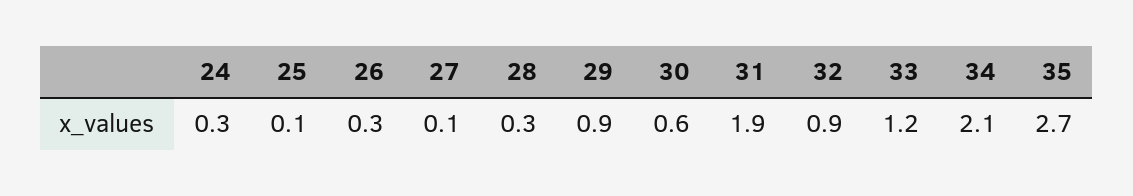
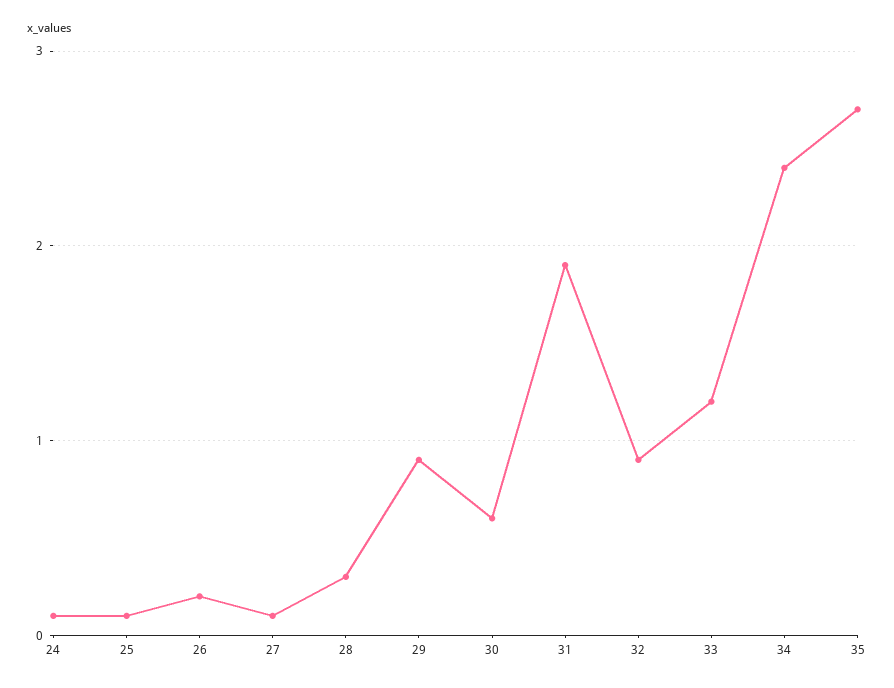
24: 0.3 -> 0.1
26: 0.3 -> 0.2
34: 2.1 -> 2.4

